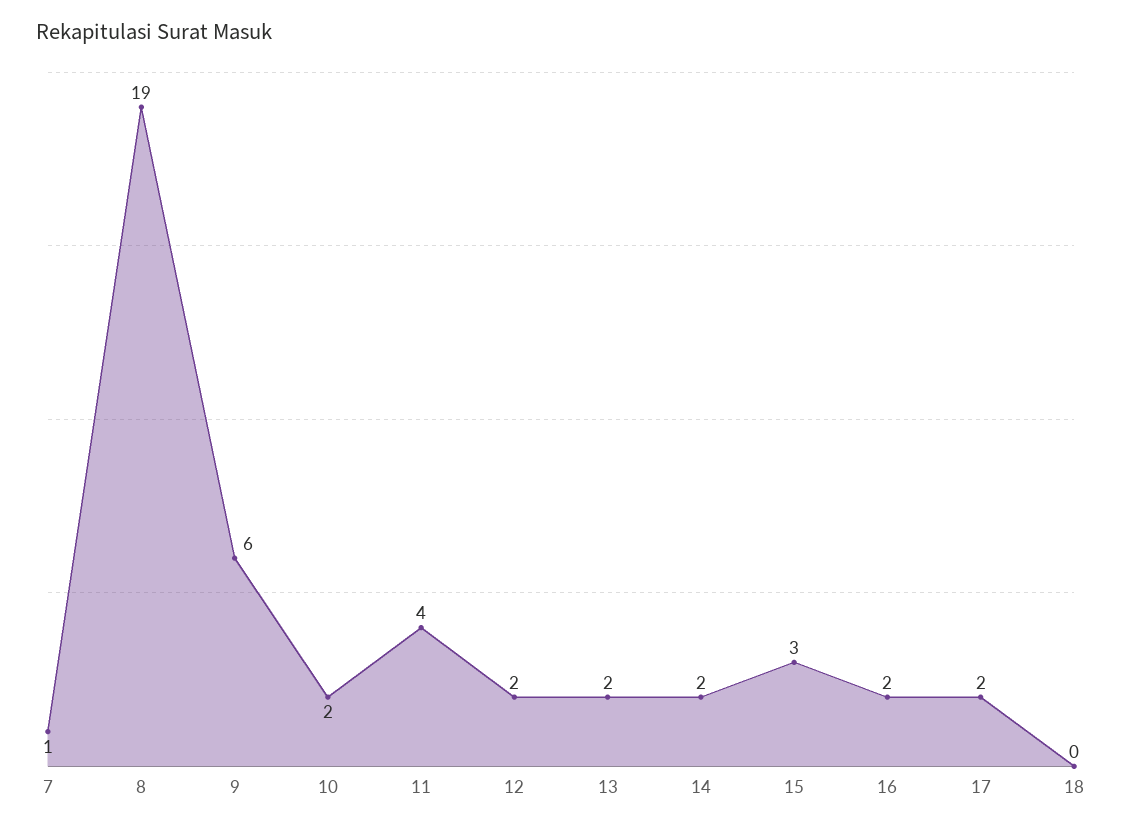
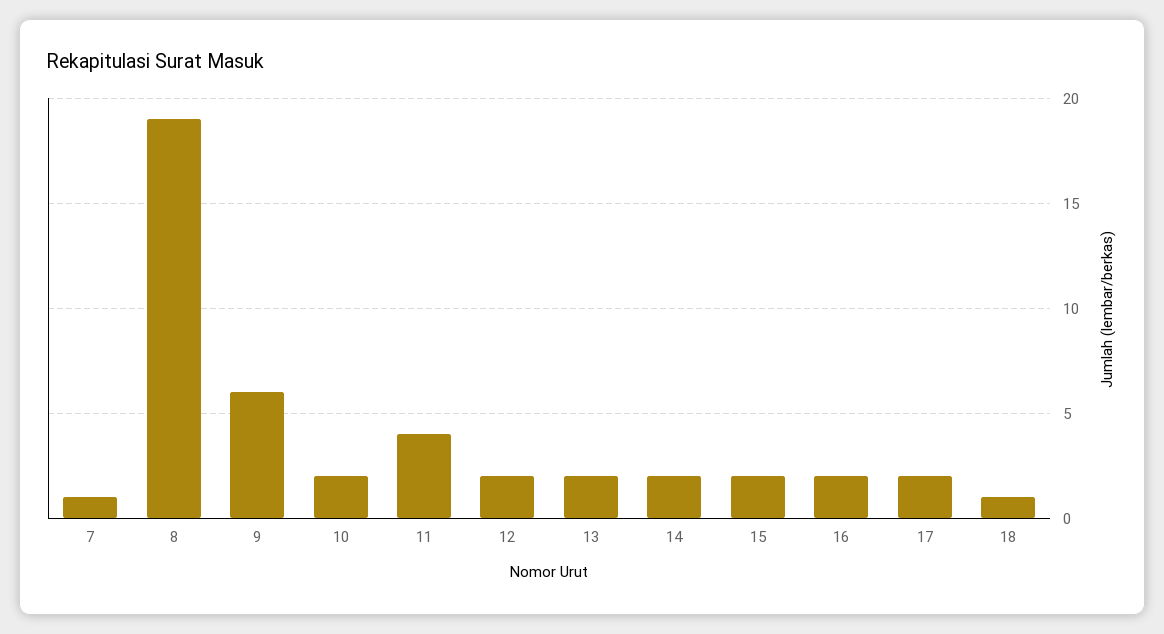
15: 3 -> 2
18: 0 -> 1

